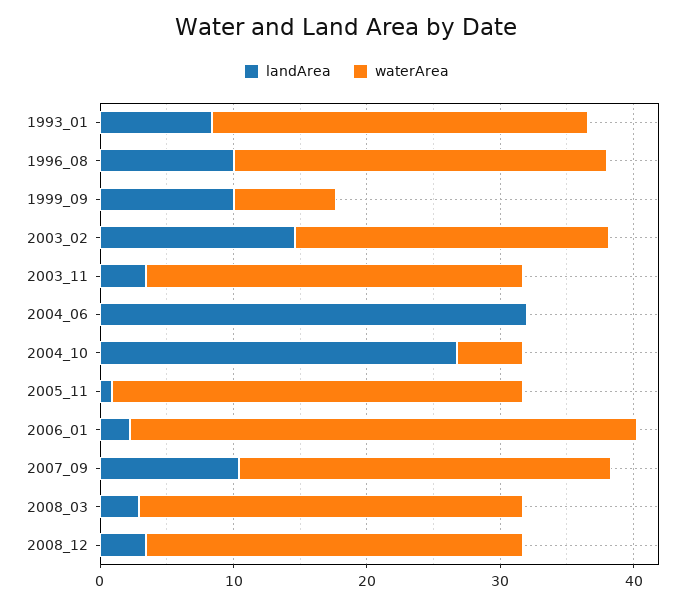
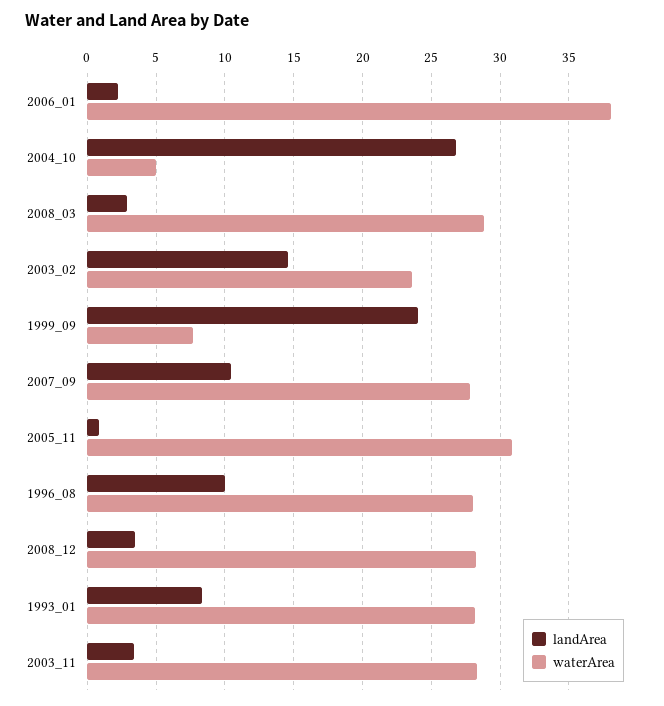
landArea, 1999_09: 10 -> 24
landArea, 2004_06: 32 -> none
waterArea, 2004_06: 0 -> none

